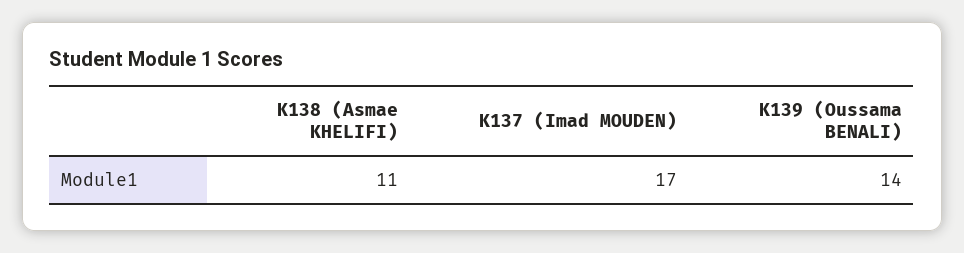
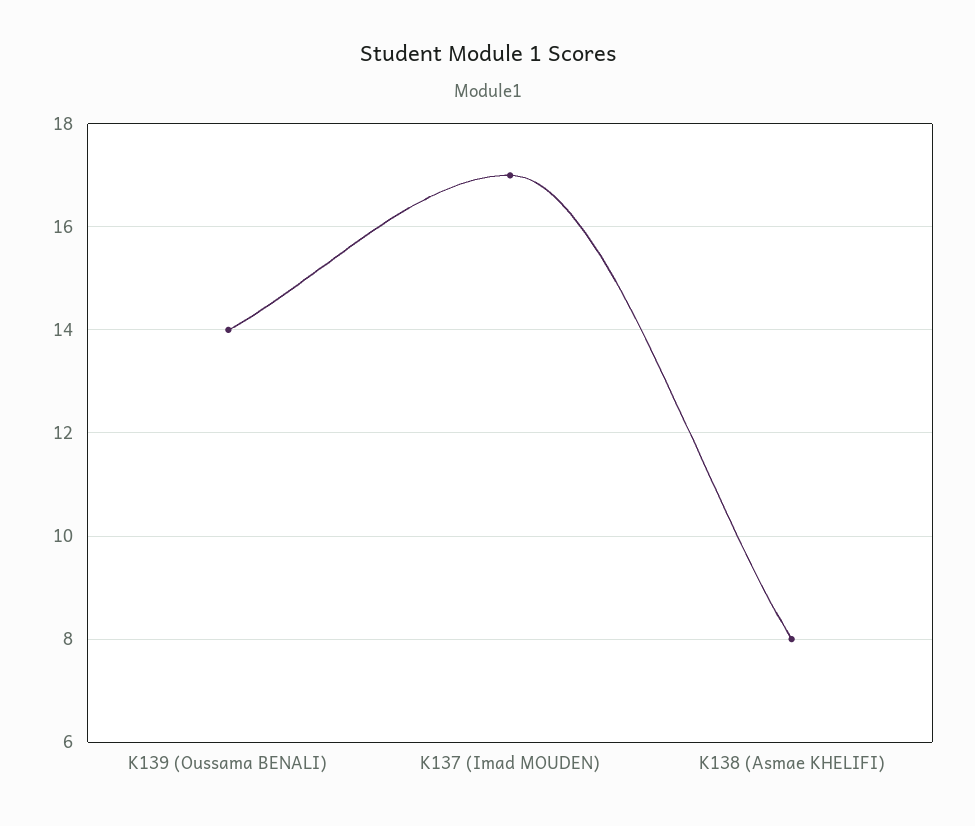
K138 (Asmae KHELIFI): 11 -> 8

